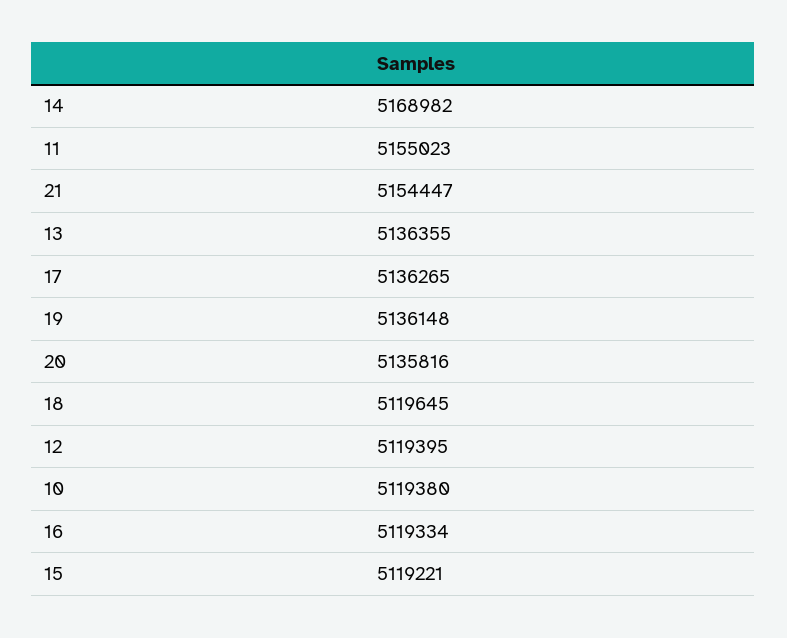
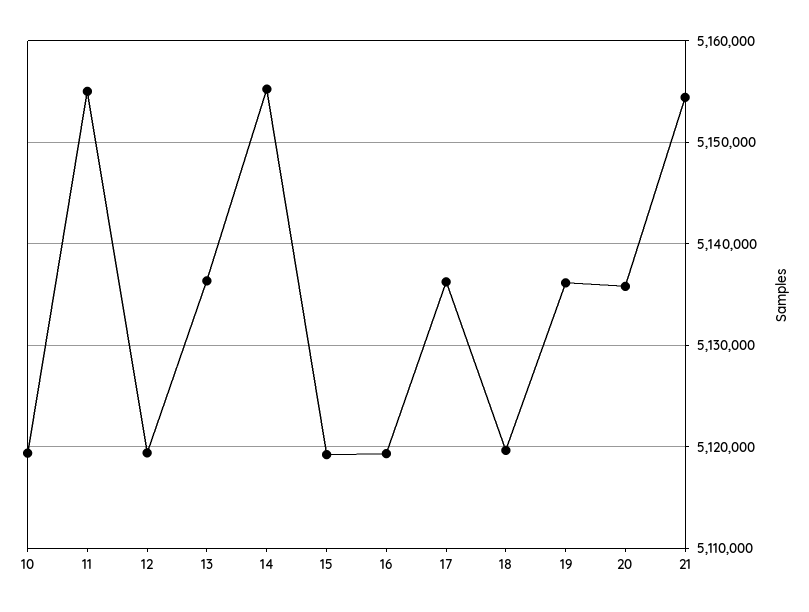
14: 5168982 -> 5155000

